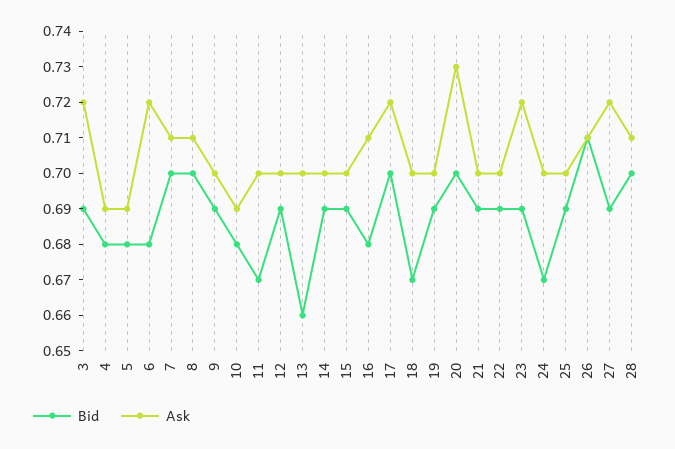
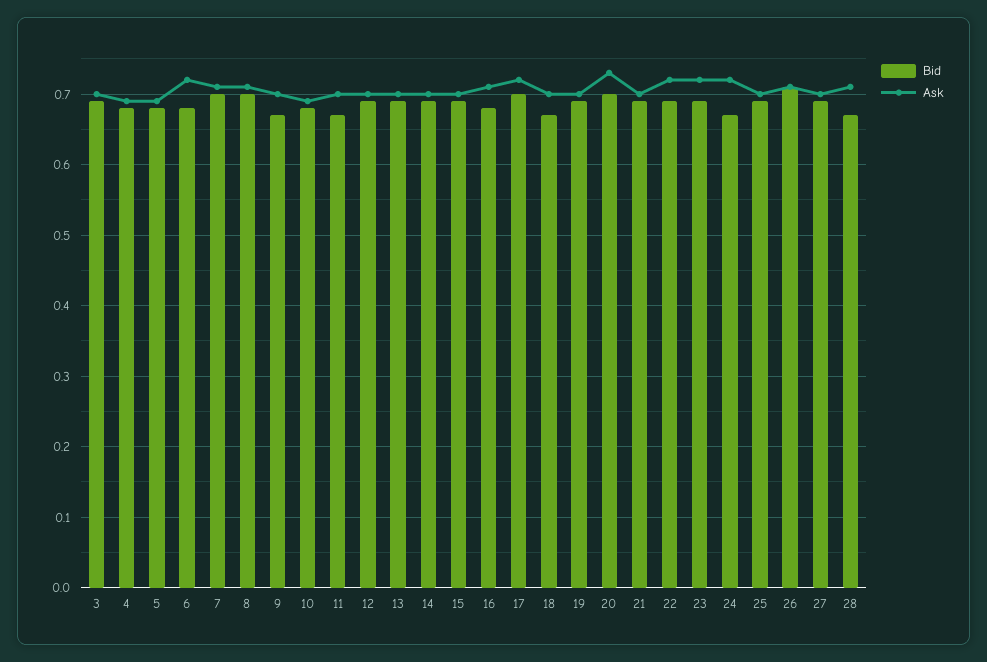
Ask, 3: 0.72 -> 0.7
Bid, 9: 0.69 -> 0.67
Bid, 13: 0.66 -> 0.69
Ask, 22: 0.7 -> 0.72
Ask, 24: 0.7 -> 0.72
Ask, 27: 0.72 -> 0.7
Bid, 28: 0.7 -> 0.67

